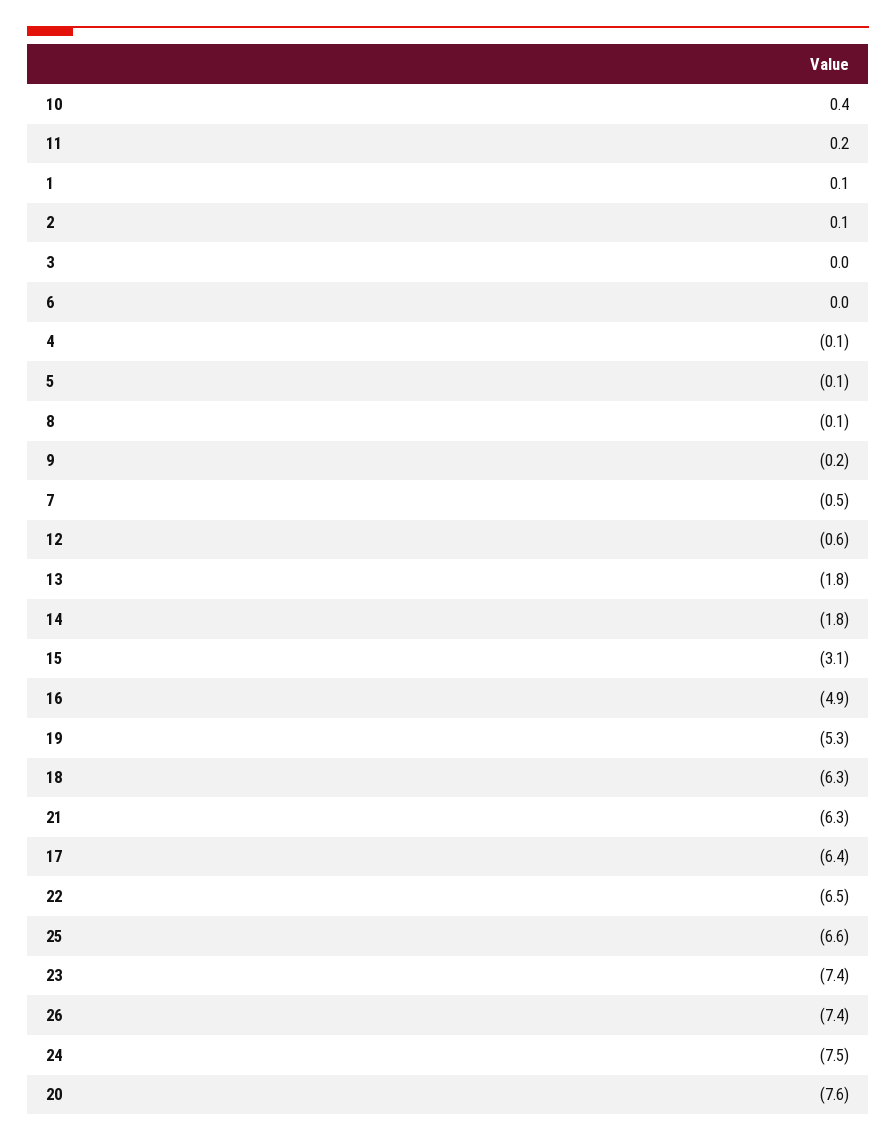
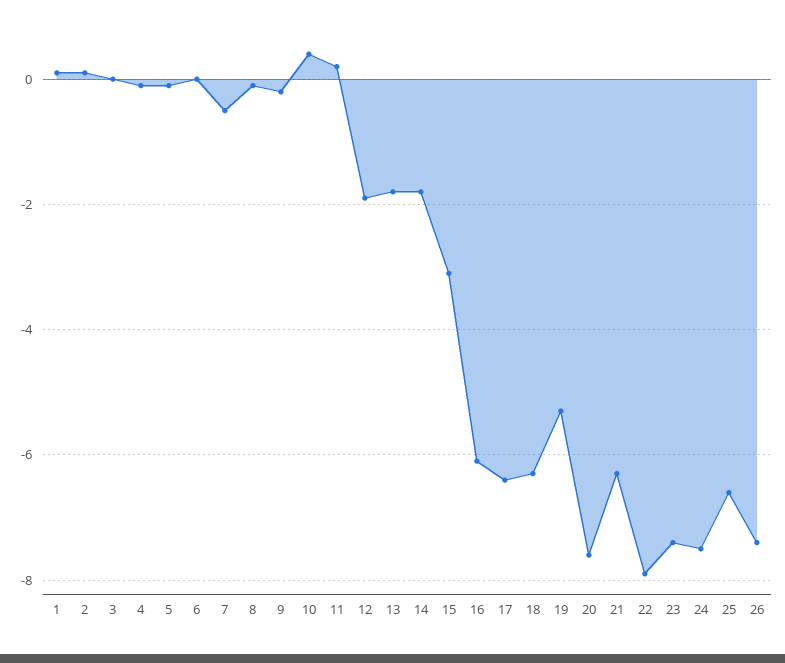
12: -0.6 -> -2
16: -4.9 -> -6
22: -6.5 -> -8

